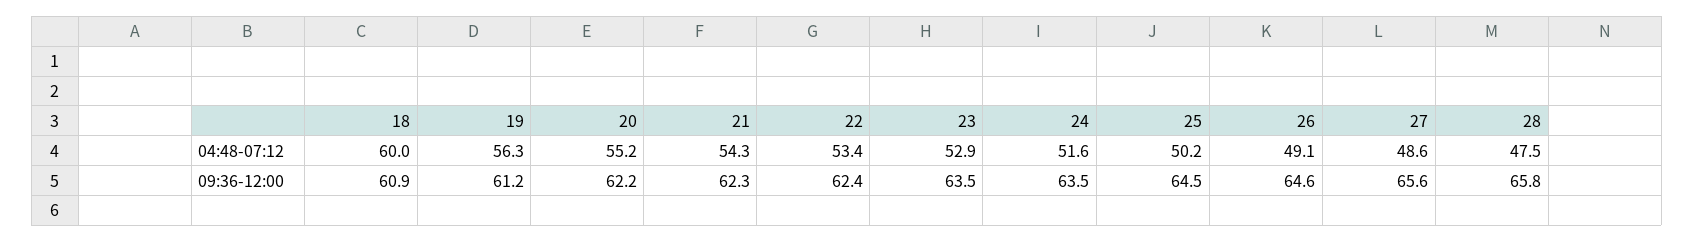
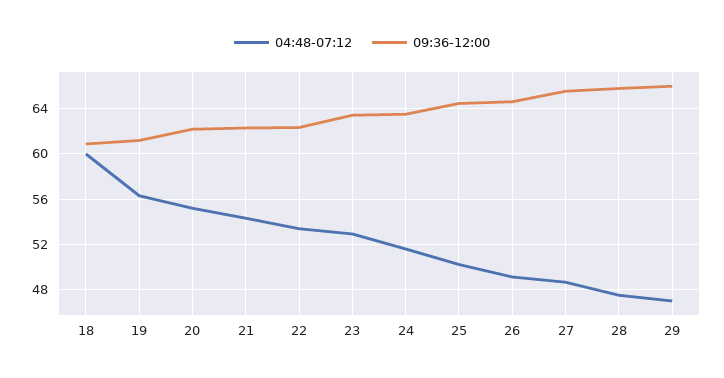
04:48-07:12, 29: none -> 47
09:36-12:00, 29: none -> 66

